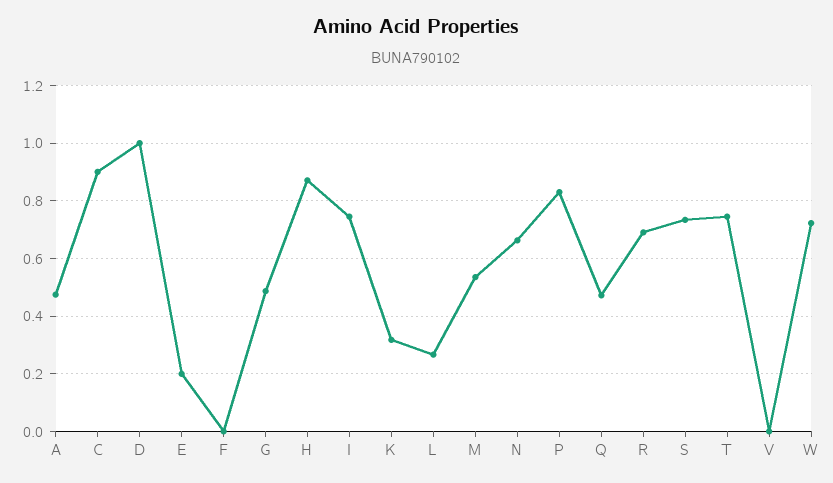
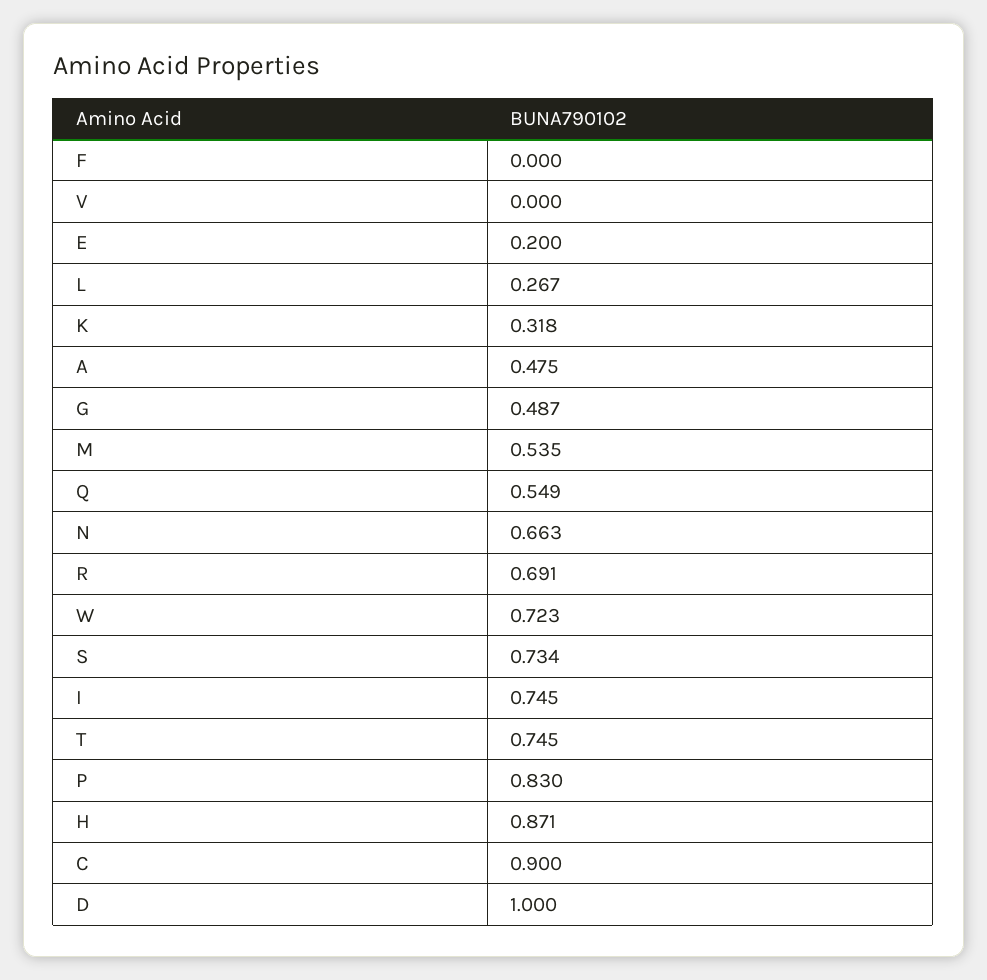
Q: 0.475 -> 0.549

